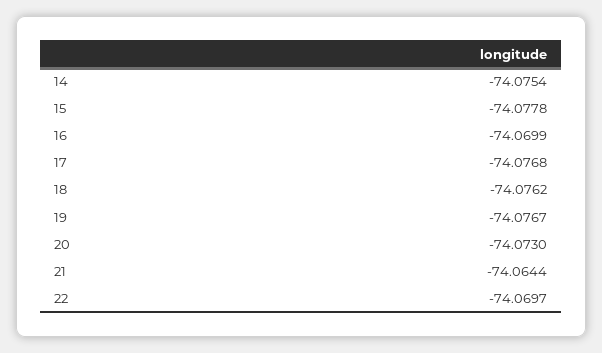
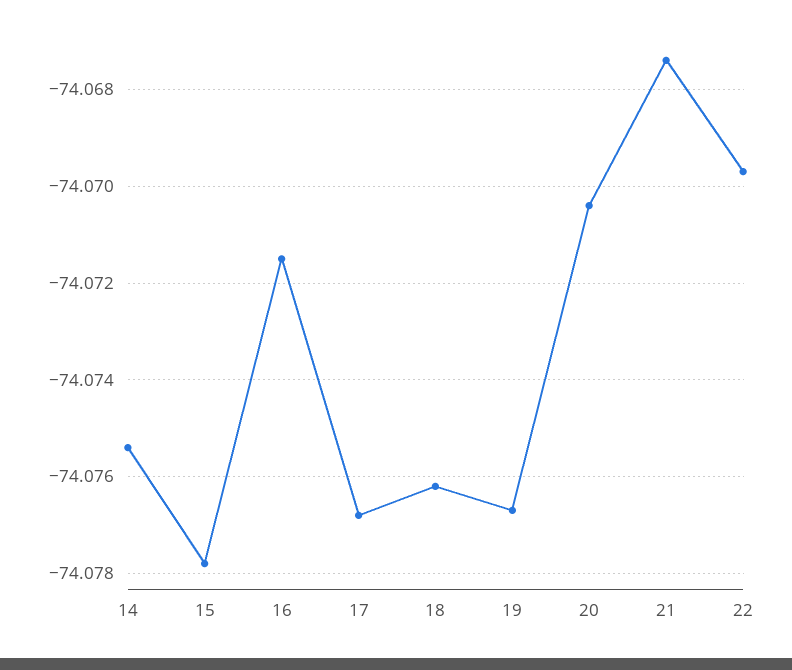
16: -74.0699 -> -74.0715
20: -74.073 -> -74.0705
21: -74.0644 -> -74.0675

